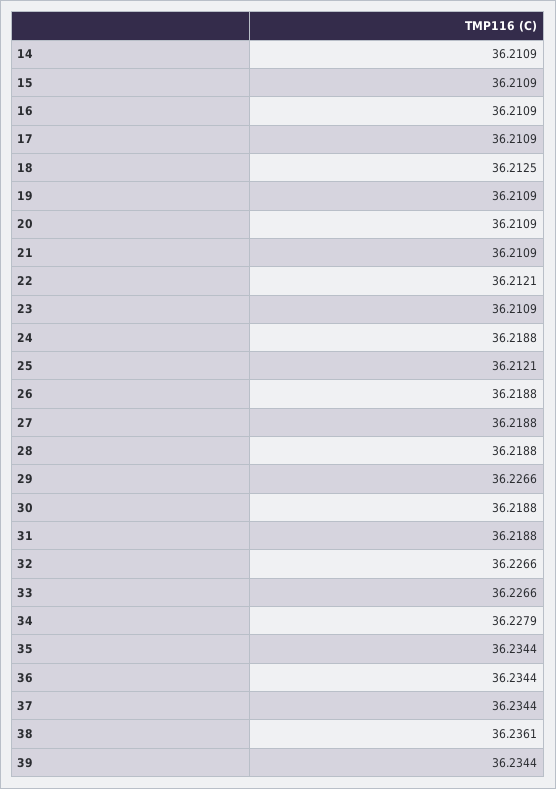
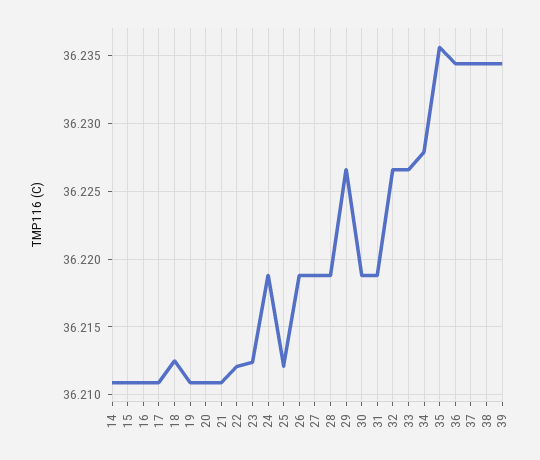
23: 36.2109 -> 36.2125
35: 36.2344 -> 36.2355
38: 36.2361 -> 36.2345

